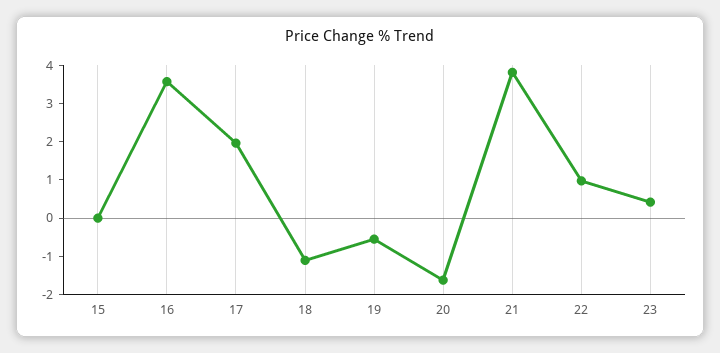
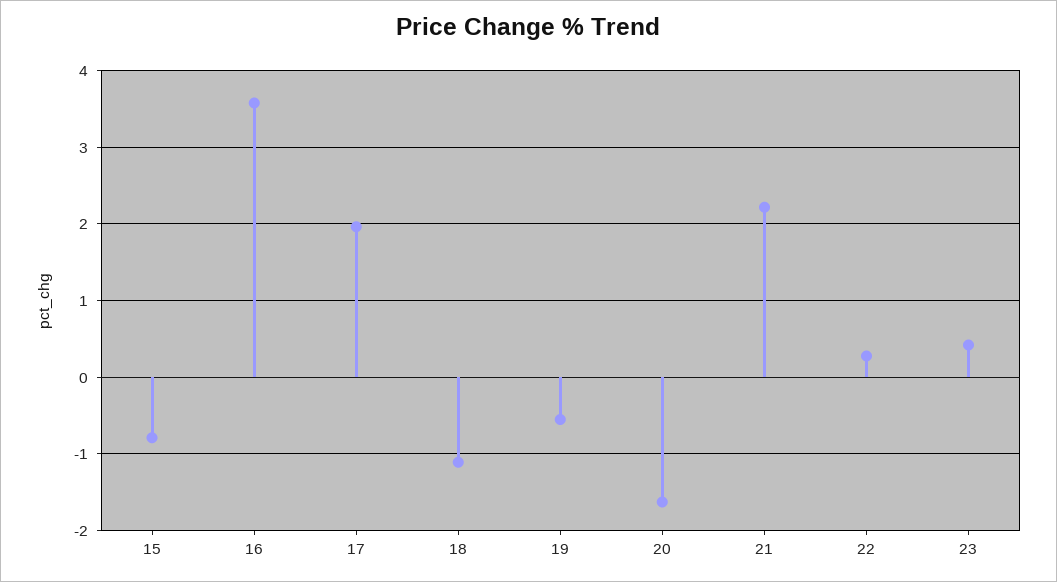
15: 0 -> -0.8
21: 3.75 -> 2.2
22: 1 -> 0.3

